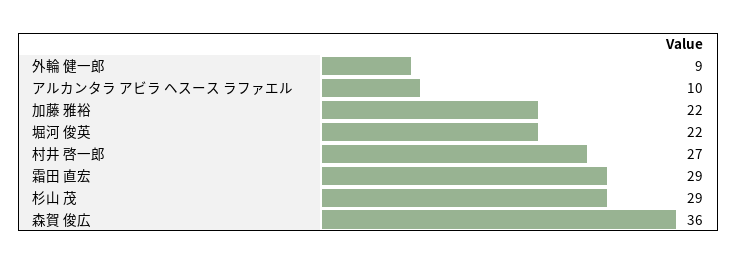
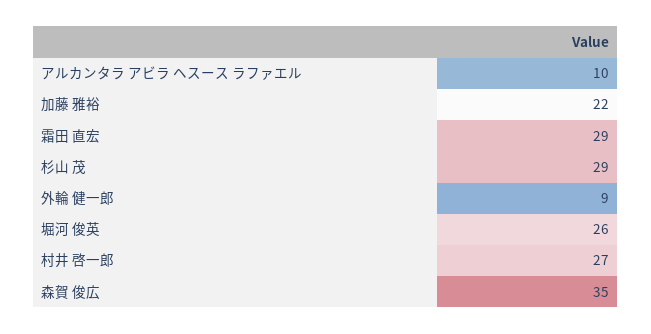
堀河 俊英: 22 -> 26
森賀 俊広: 36 -> 35

